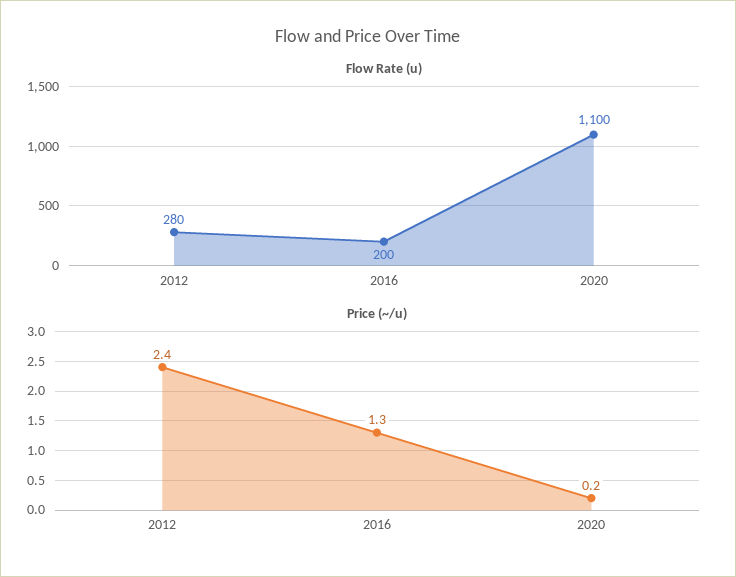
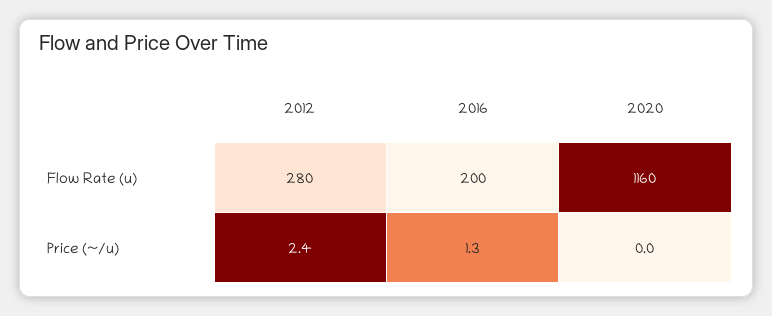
Flow Rate (u), 2020: 1100 -> 1160
Price (~/u), 2020: 0.2 -> 0

